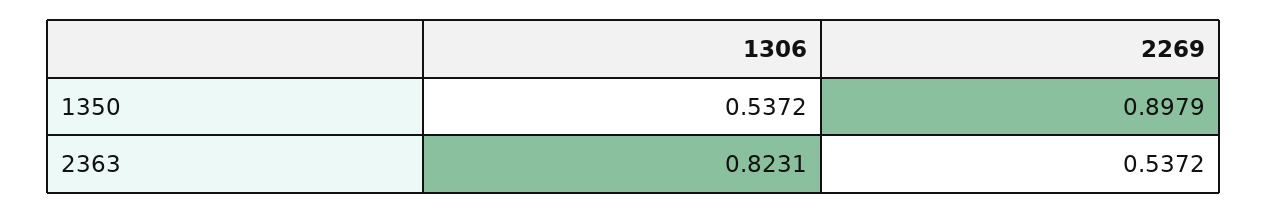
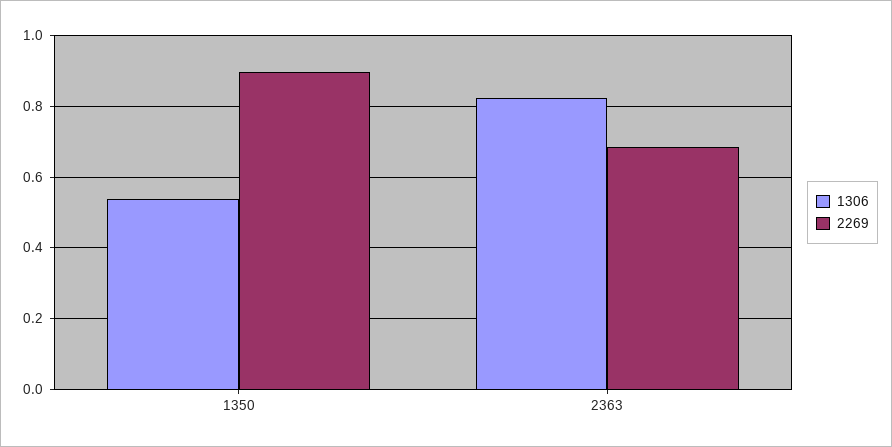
2269, 2363: 0.5372 -> 0.68

